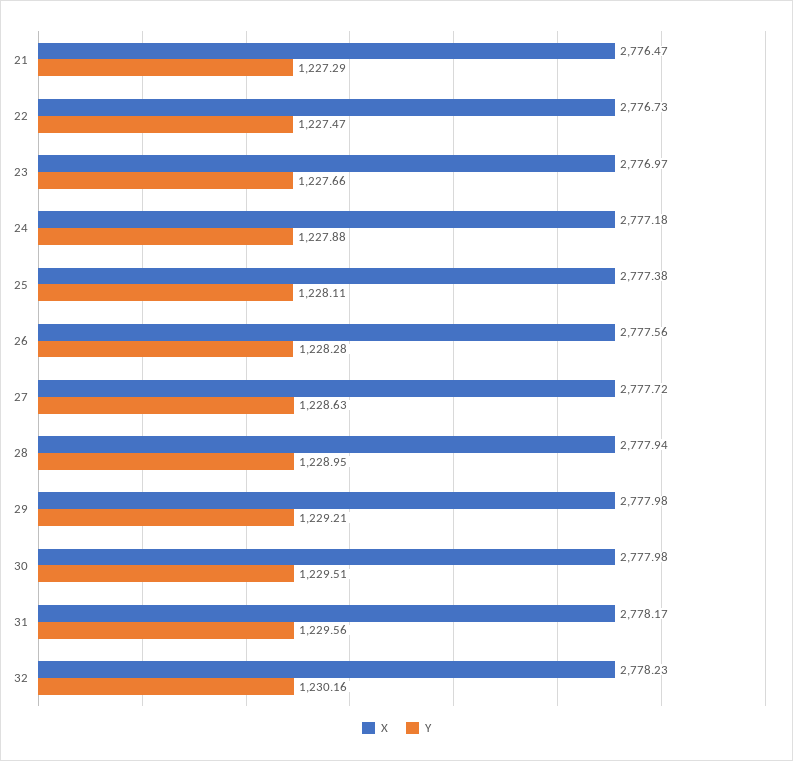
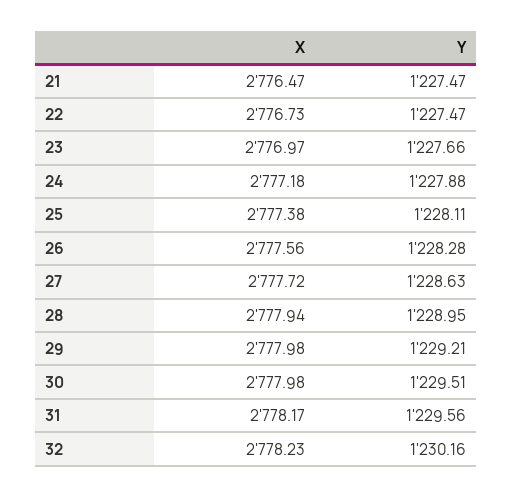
Y, 21: 1227.29 -> 1227.47

